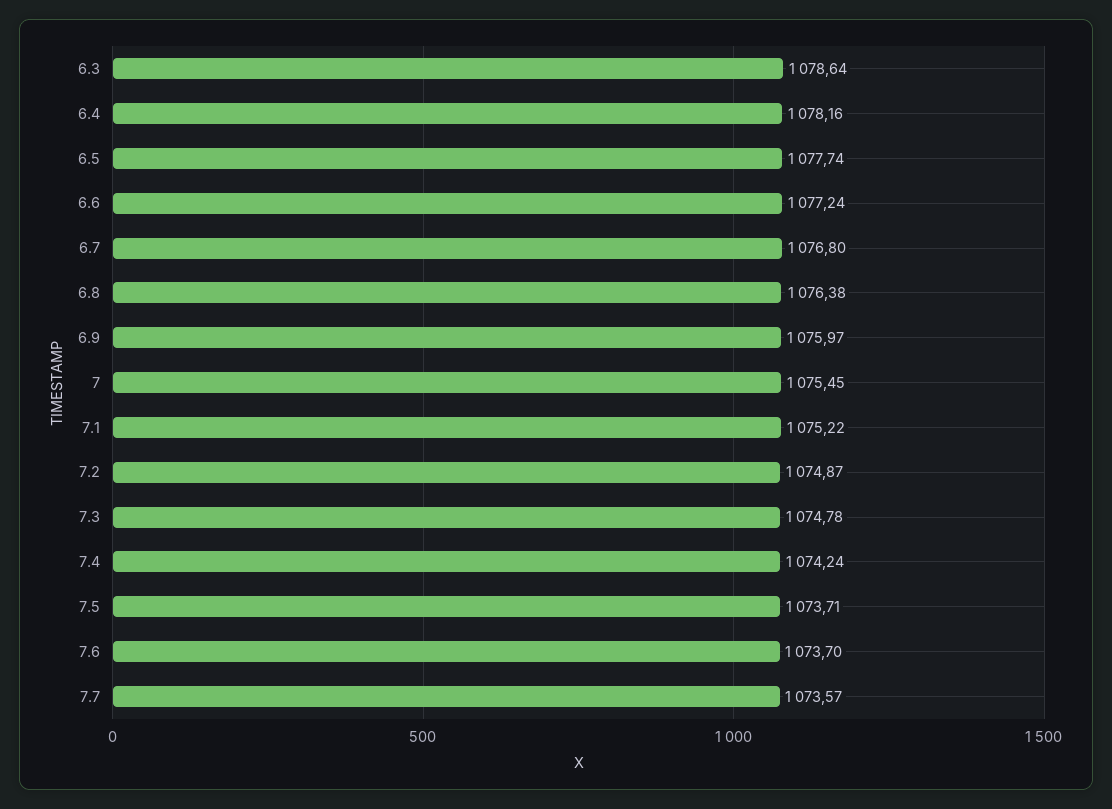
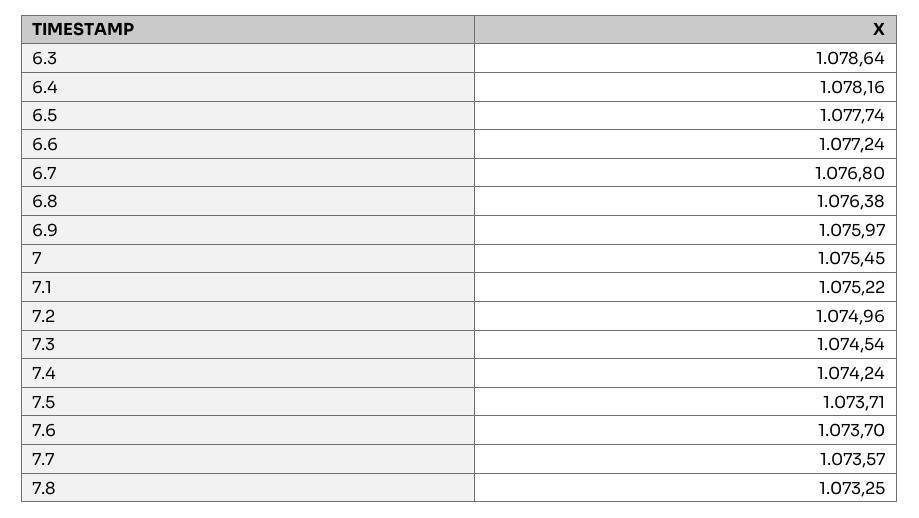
7.2: 1074.87 -> 1074.96
7.3: 1074.78 -> 1074.54
7.8: none -> 1073.25

